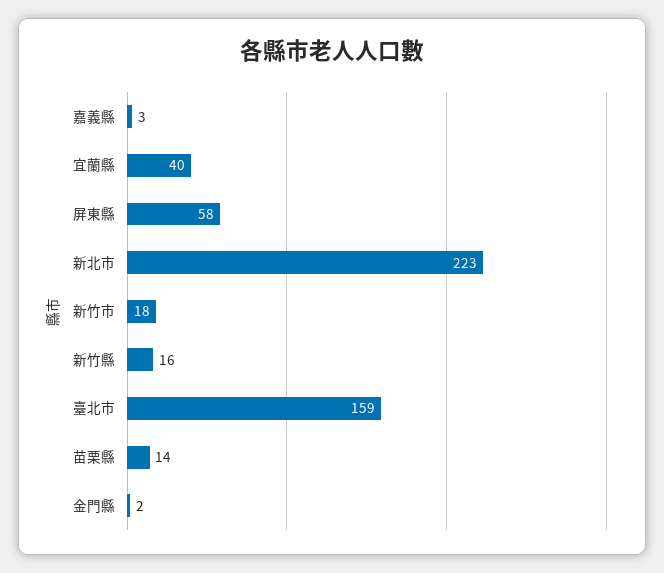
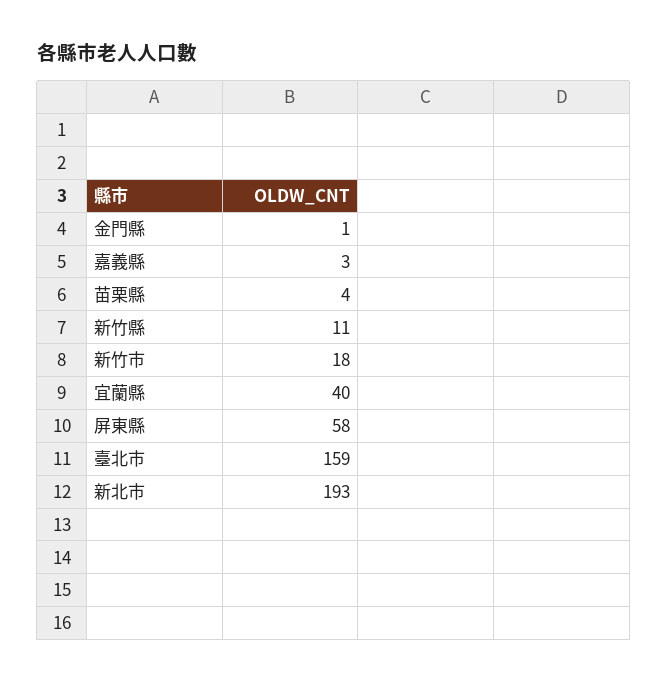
新北市: 223 -> 193
新竹縣: 16 -> 11
苗栗縣: 14 -> 4
金門縣: 2 -> 1

